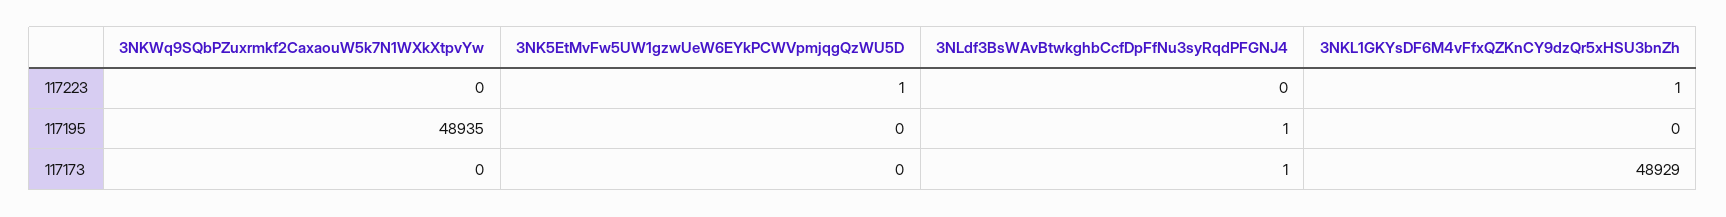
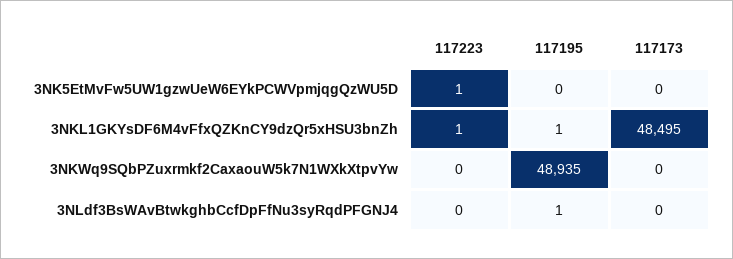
3NKL1GKYsDF6M4vFfxQZKnCY9dzQr5xHSU3bnZh, 117195: 0 -> 1
3NLdf3BsWAvBtwkghbCcfDpFfNu3syRqdPFGNJ4, 117173: 1 -> 0
3NKL1GKYsDF6M4vFfxQZKnCY9dzQr5xHSU3bnZh, 117173: 48929 -> 48495

